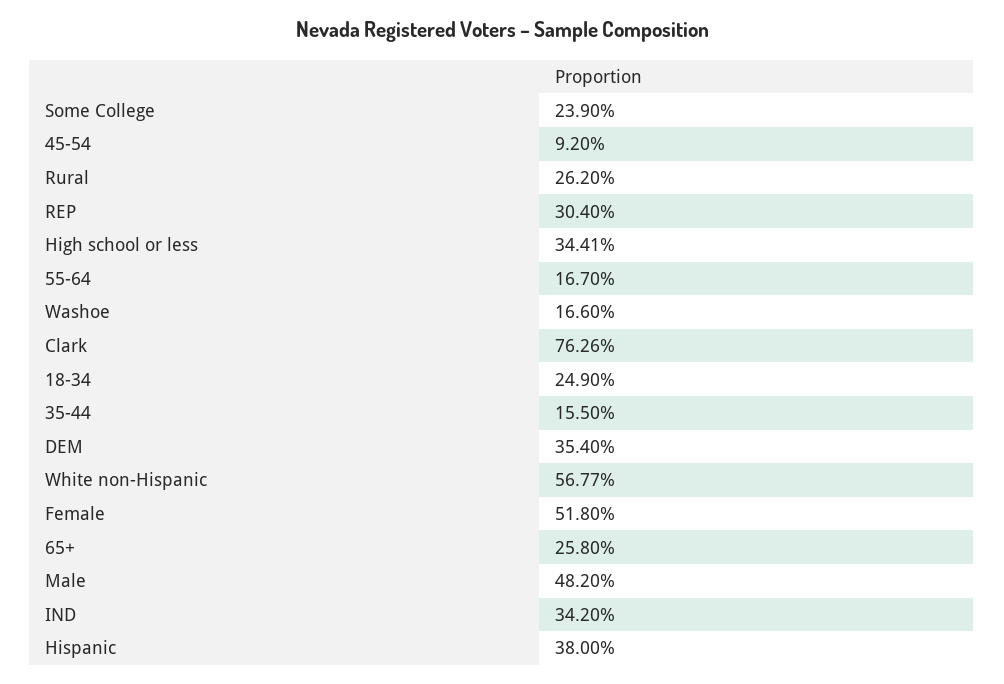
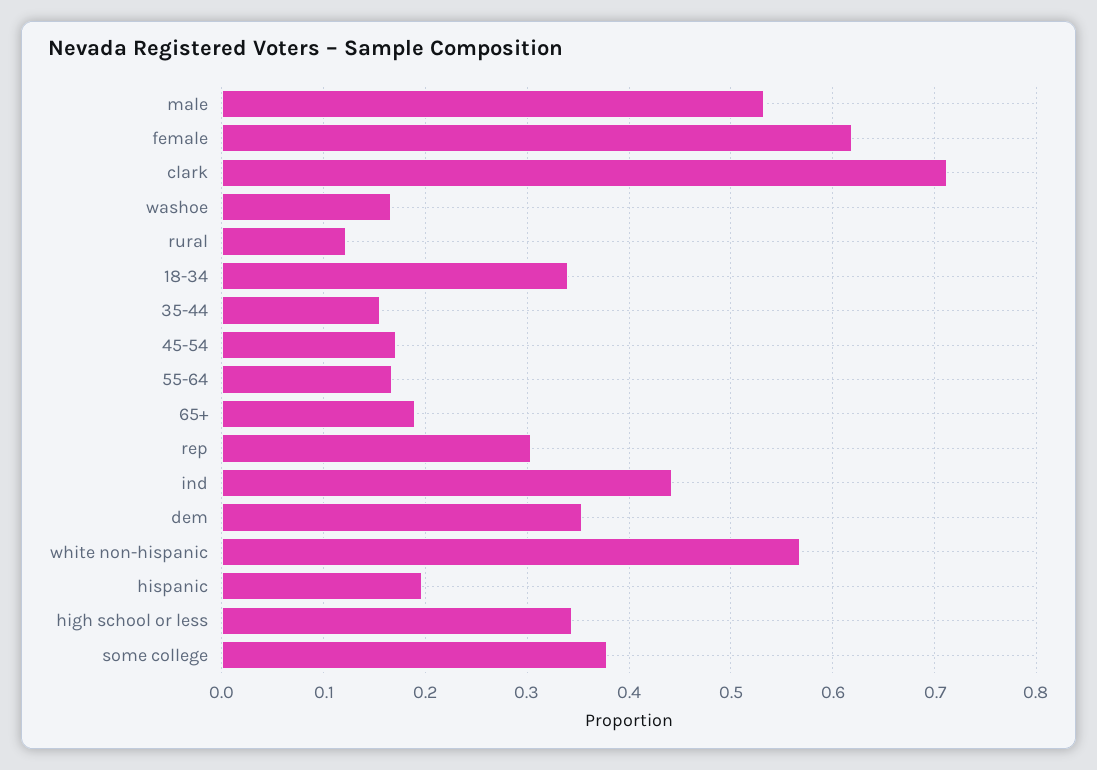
Some College: 0.239 -> 0.38
45-54: 0.092 -> 0.17
Rural: 0.262 -> 0.12
Clark: 0.7626 -> 0.71
18-34: 0.249 -> 0.34
Female: 0.518 -> 0.62
65+: 0.258 -> 0.19
Male: 0.482 -> 0.53
IND: 0.342 -> 0.44
Hispanic: 0.38 -> 0.2

